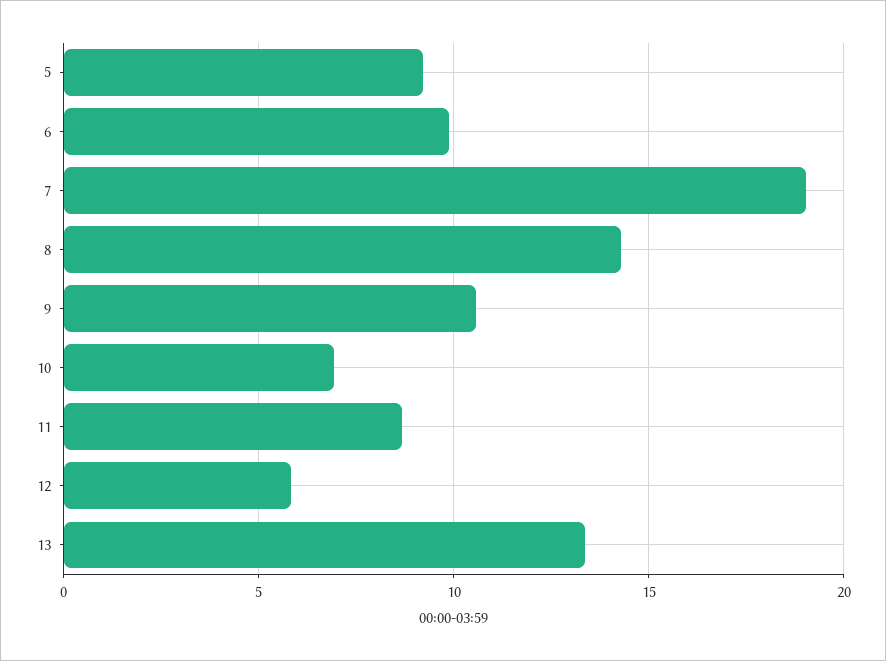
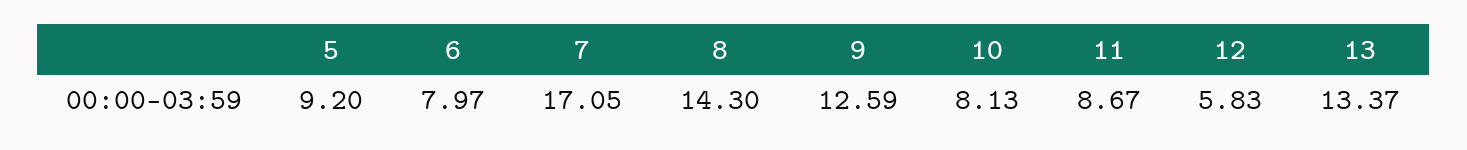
6: 10 -> 7.97
7: 19 -> 17.05
9: 10.5 -> 12.59
10: 7 -> 8.13

